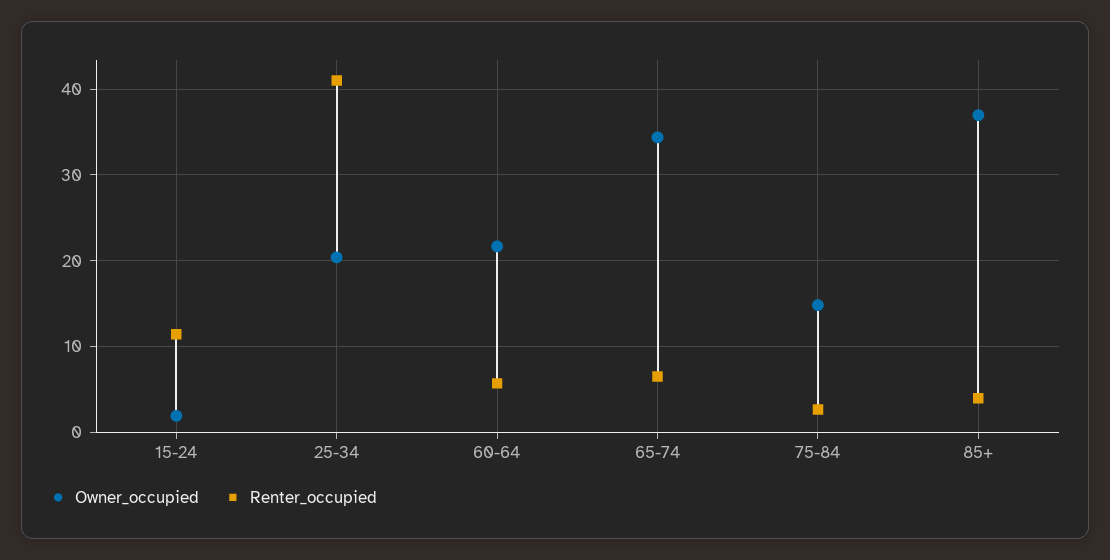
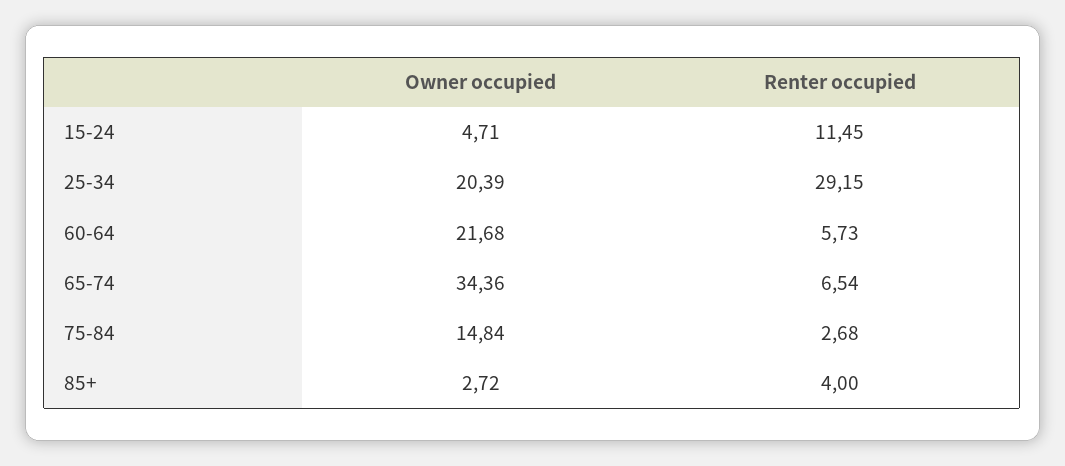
Owner_occupied, 15-24: 2 -> 4.71
Renter_occupied, 25-34: 41 -> 29.15
Owner_occupied, 85+: 37 -> 2.72

